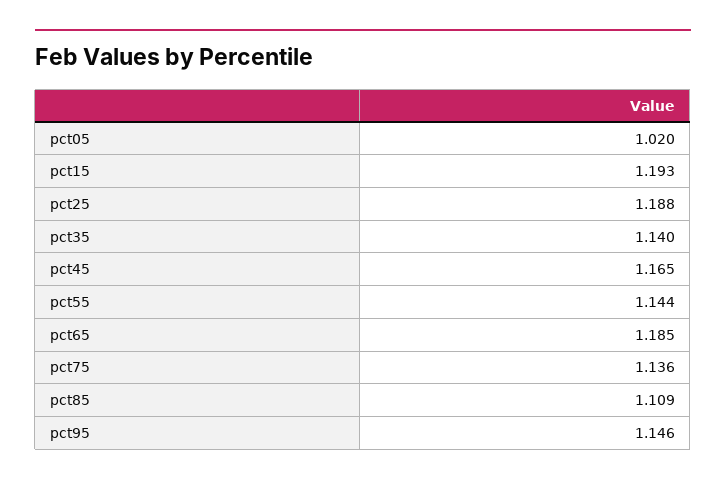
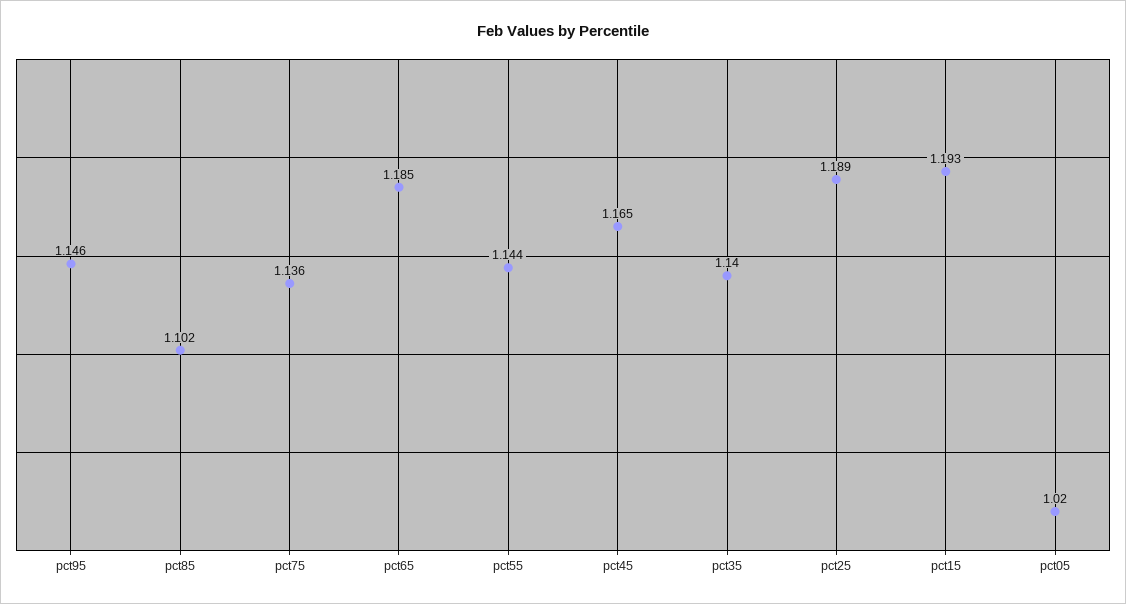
pct25: 1.188 -> 1.189
pct85: 1.109 -> 1.102

